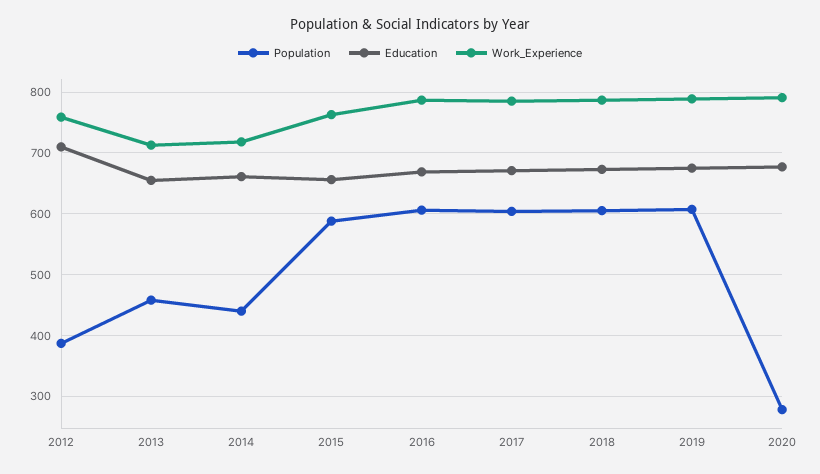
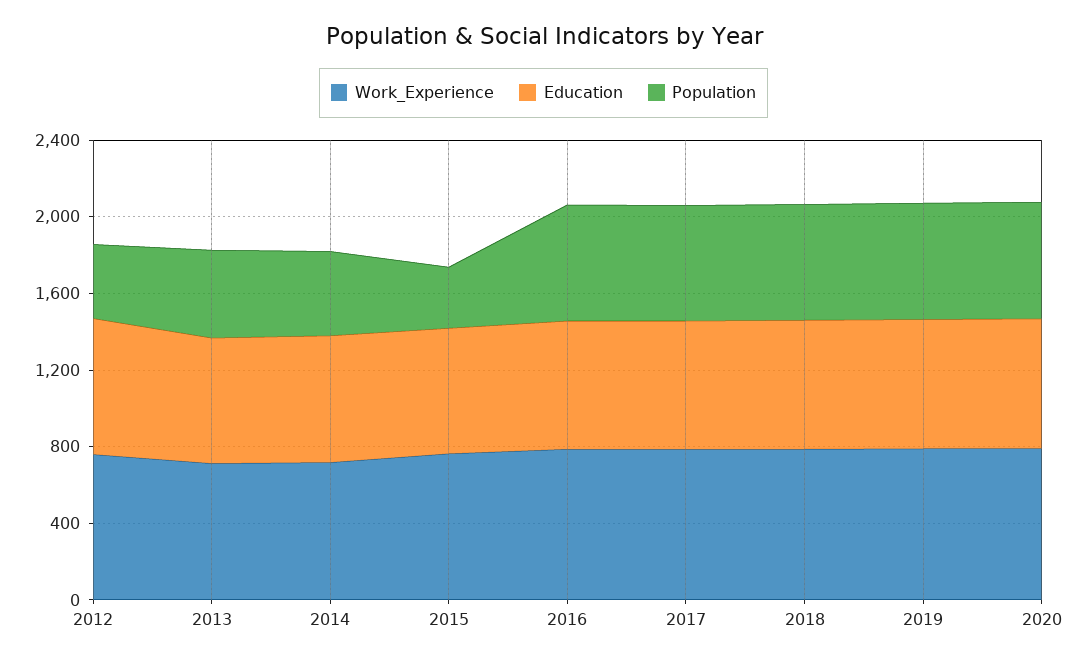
Population, 2015: 590 -> 300
Population, 2020: 280 -> 600

